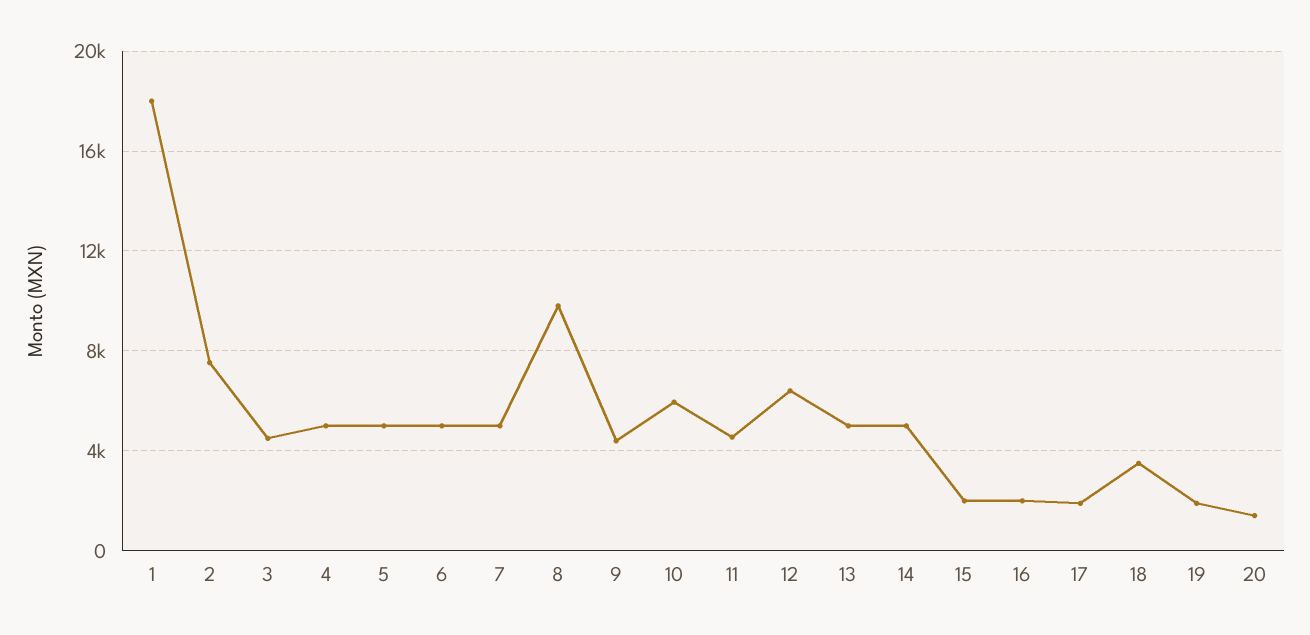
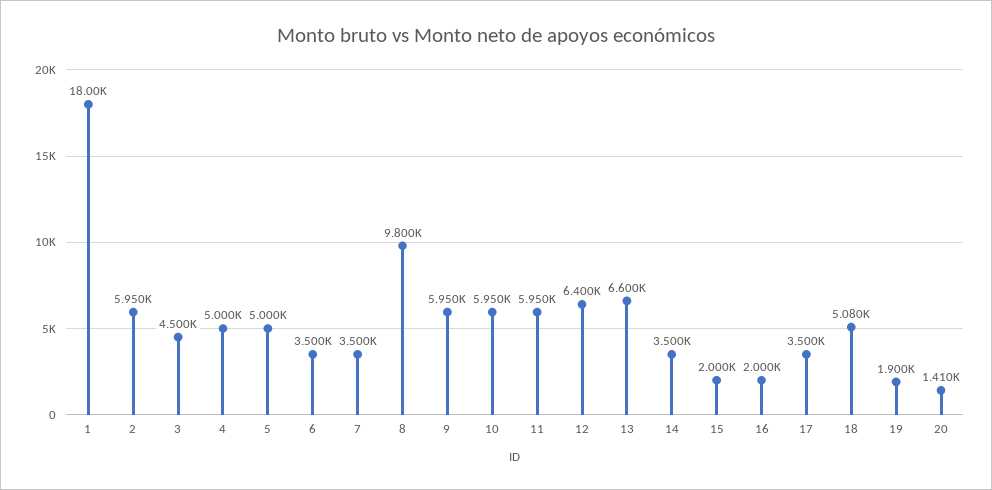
2: 7500 -> 5950
6: 5000 -> 3500
7: 5000 -> 3500
9: 4500 -> 5950
11: 4500 -> 5950
13: 5000 -> 6600
14: 5000 -> 3500
17: 2000 -> 3500
18: 3500 -> 5080

